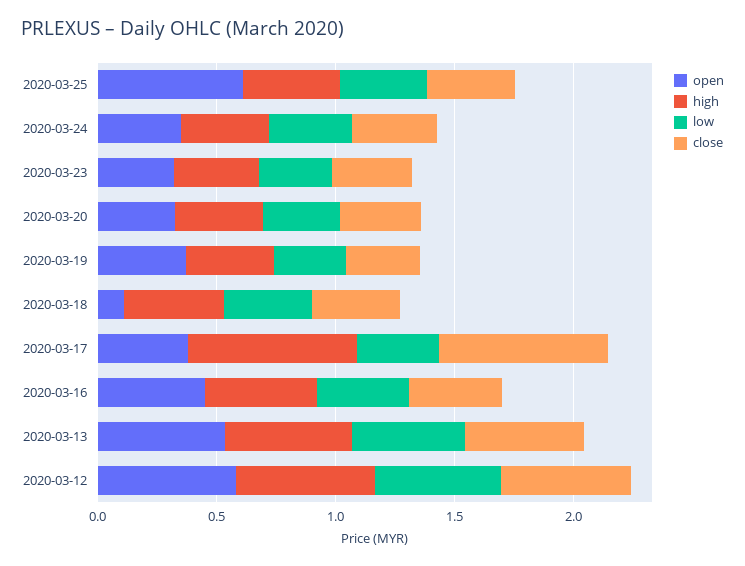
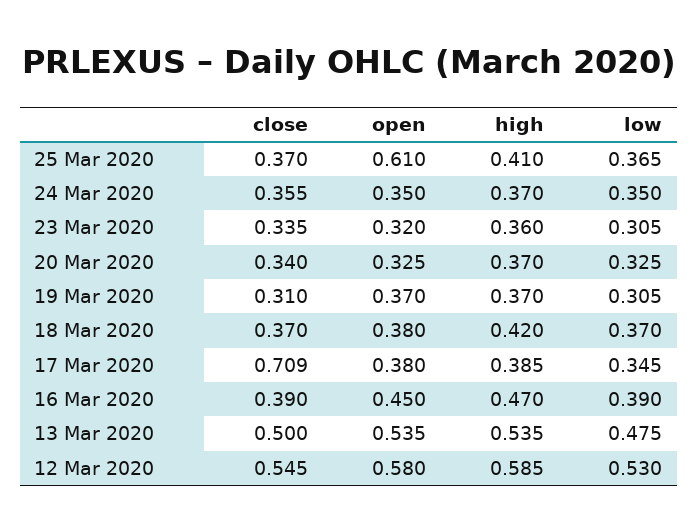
open, 2020-03-18: 0.1 -> 0.38
high, 2020-03-17: 0.7 -> 0.385

